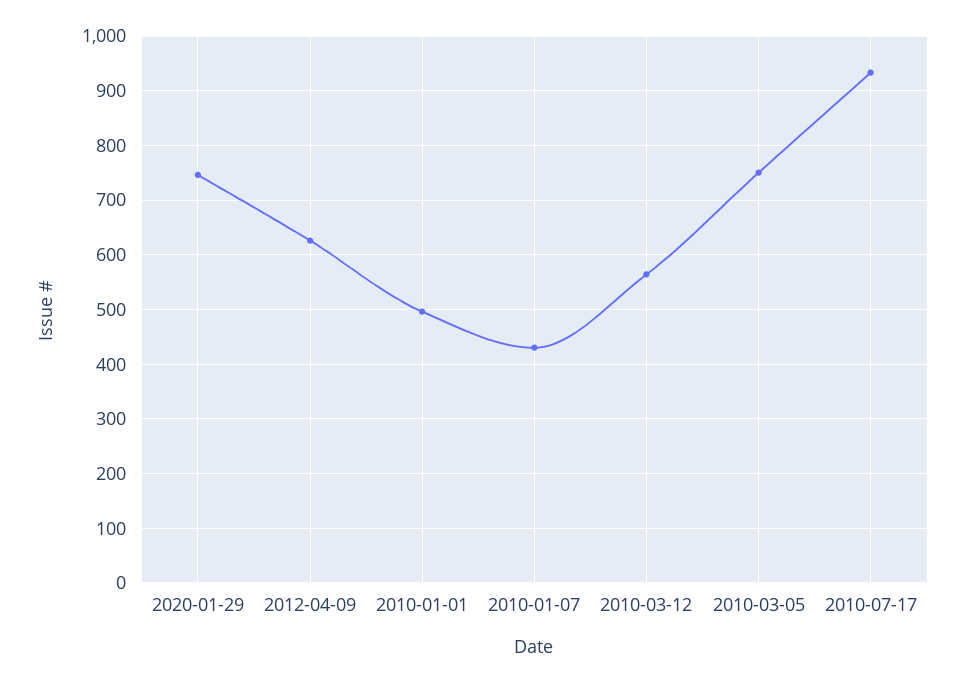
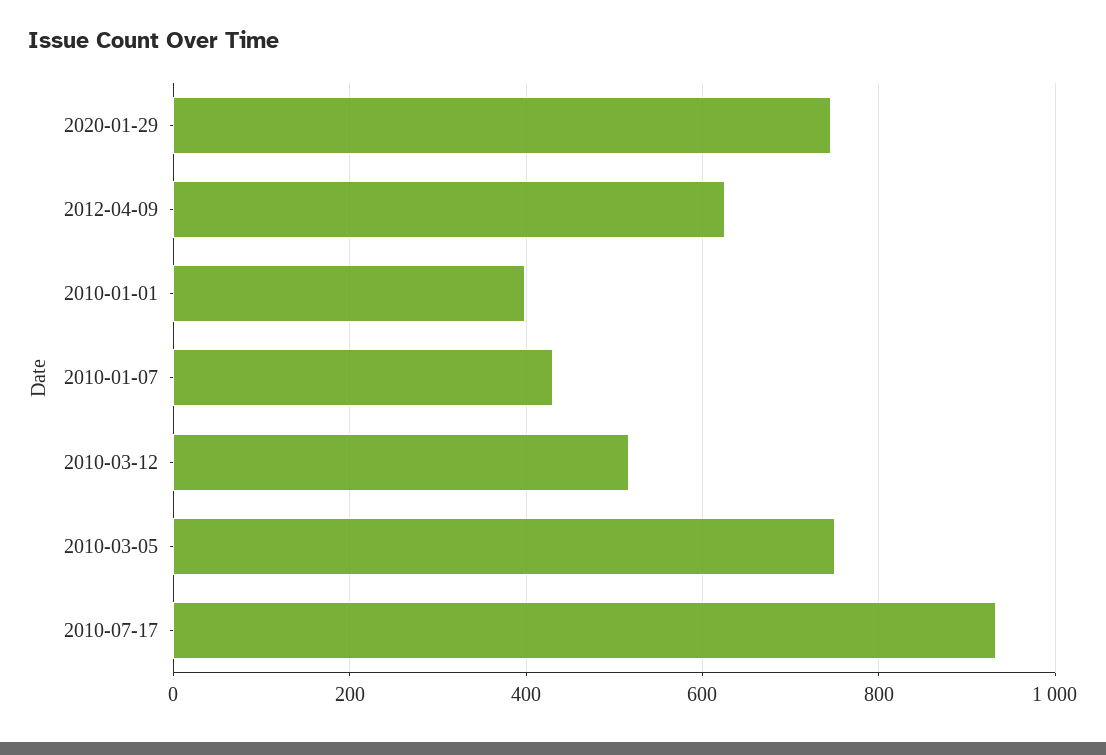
2010-01-01: 500 -> 400
2010-03-12: 560 -> 520

